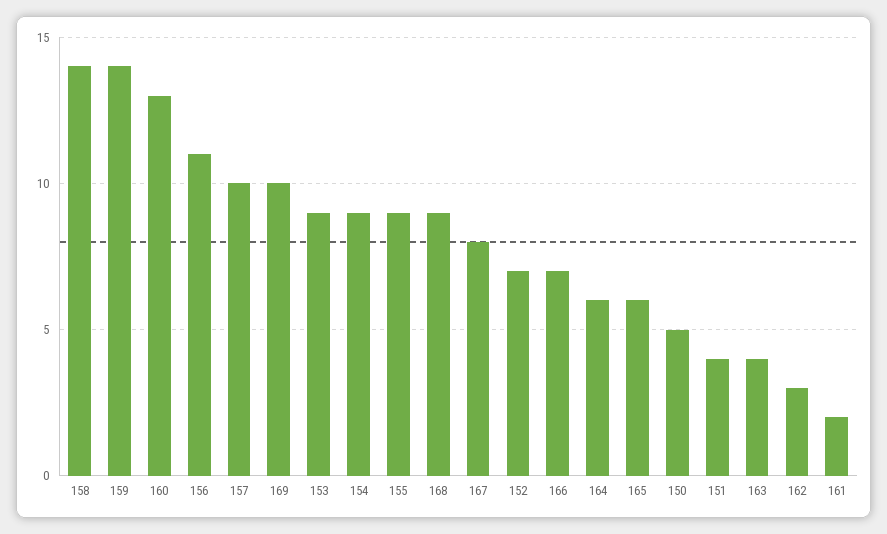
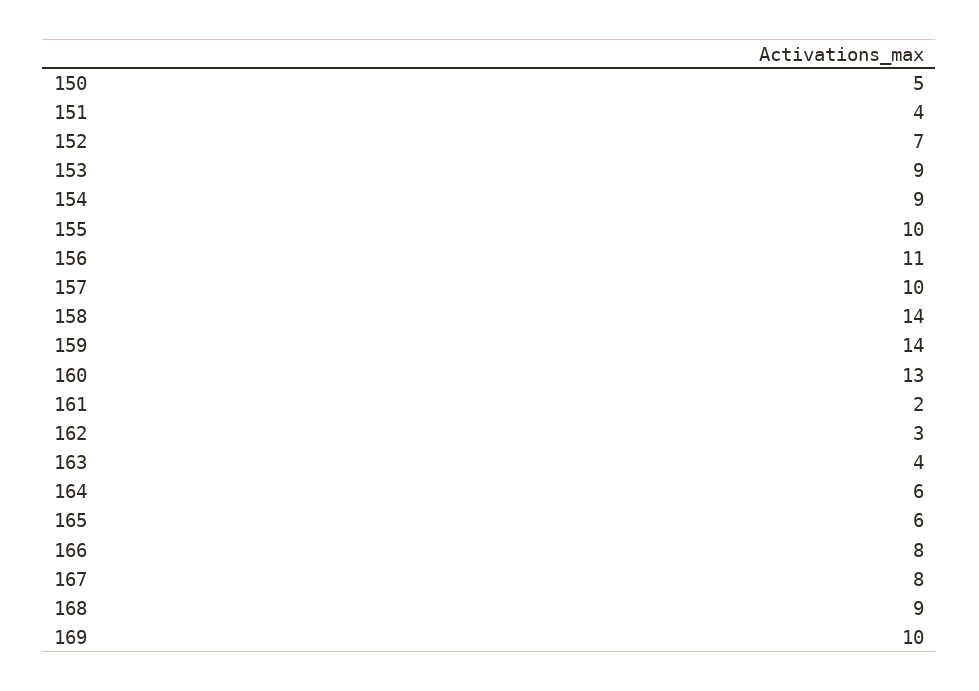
155: 9 -> 10
166: 7 -> 8

